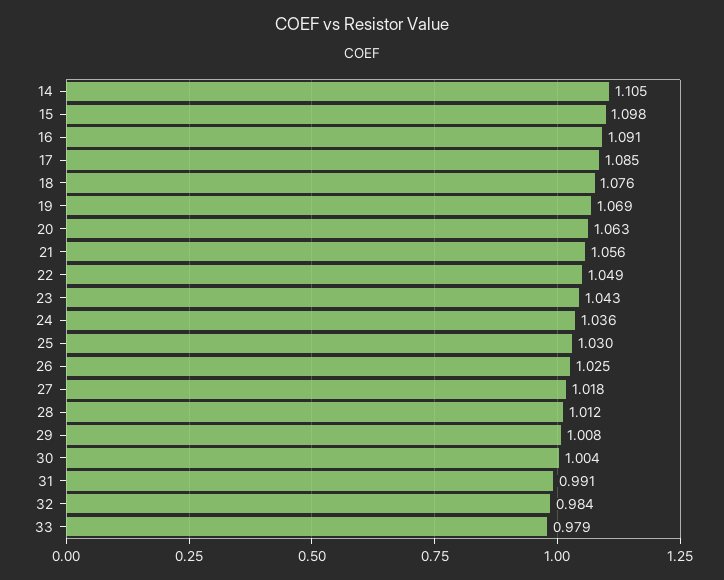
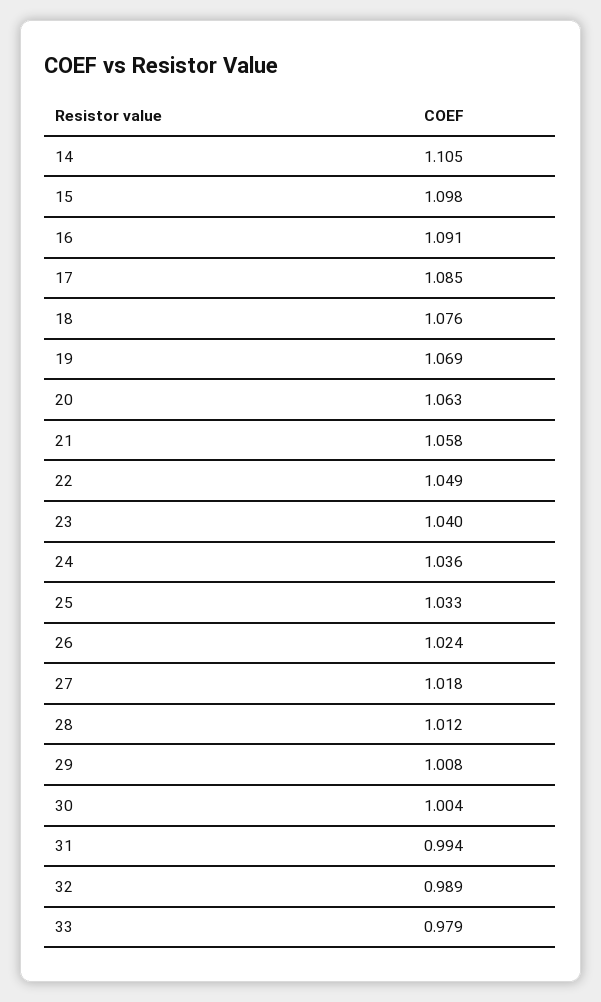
21: 1.056 -> 1.058
23: 1.043 -> 1.04
25: 1.03 -> 1.033
26: 1.025 -> 1.024
31: 0.991 -> 0.994
32: 0.984 -> 0.989

